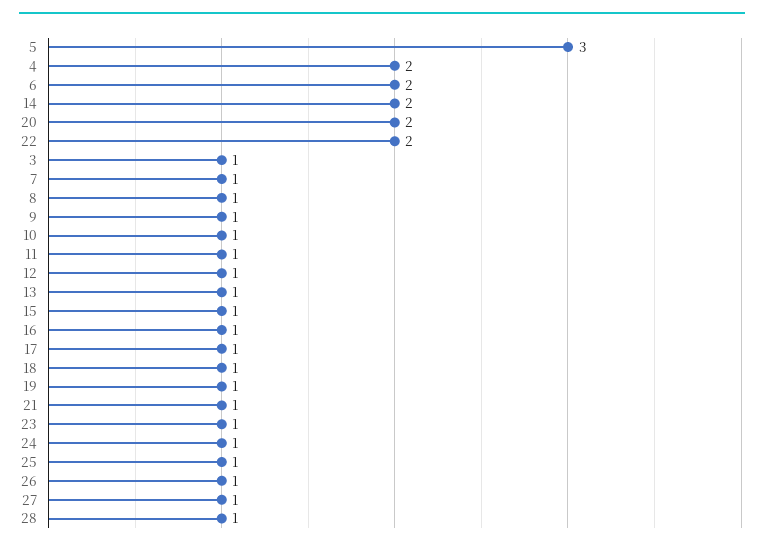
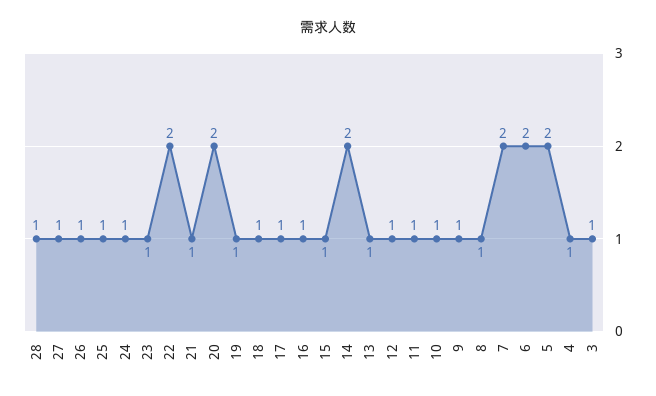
5: 3 -> 2
4: 2 -> 1
7: 1 -> 2

